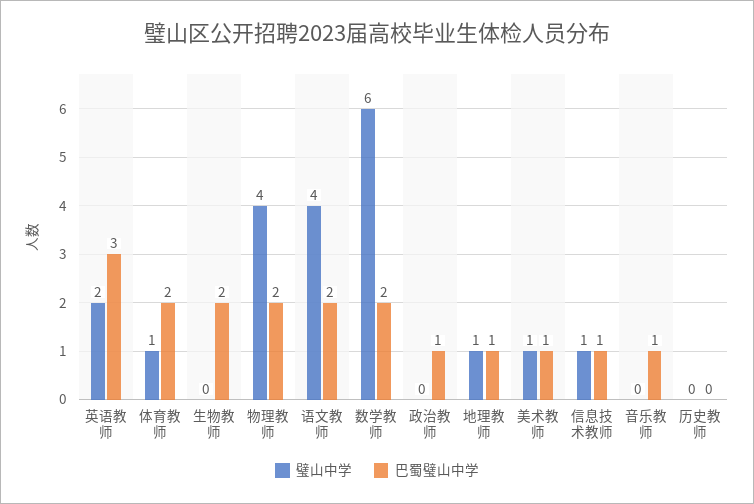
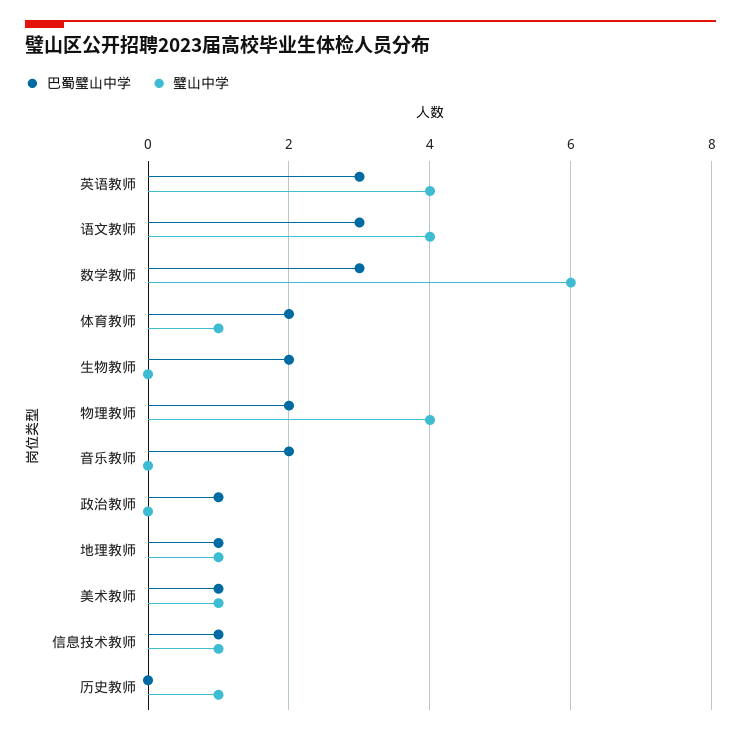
璧山中学, 英语教师: 2 -> 4
巴蜀璧山中学, 语文教师: 2 -> 3
巴蜀璧山中学, 数学教师: 2 -> 3
巴蜀璧山中学, 音乐教师: 1 -> 2
璧山中学, 历史教师: 0 -> 1

